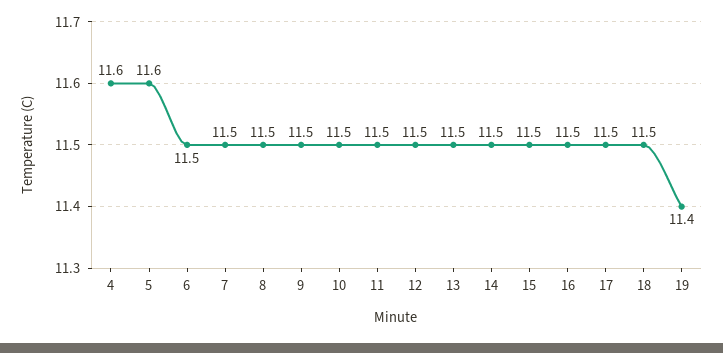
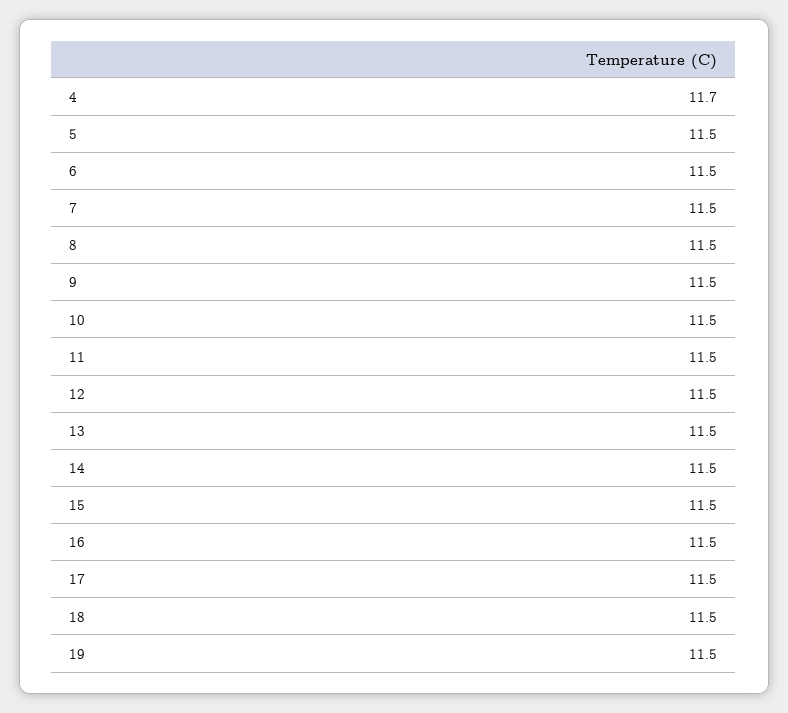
4: 11.6 -> 11.7
5: 11.6 -> 11.5
19: 11.4 -> 11.5

